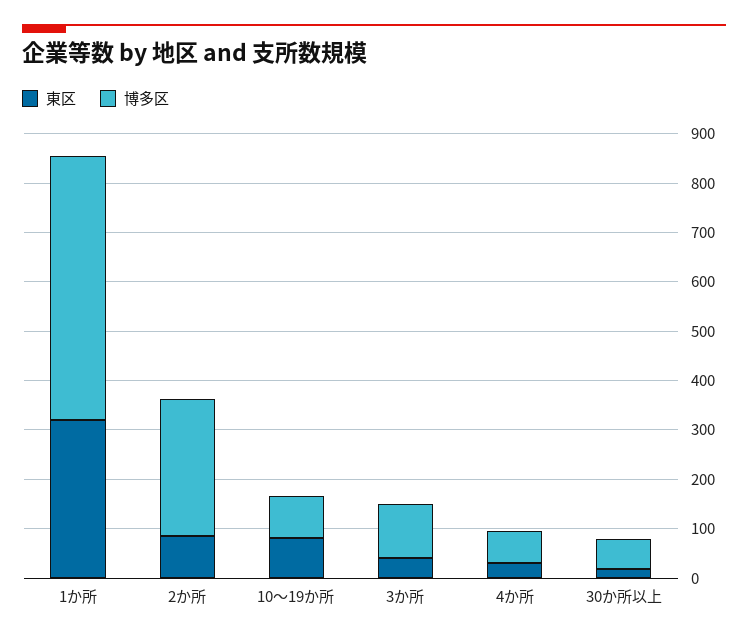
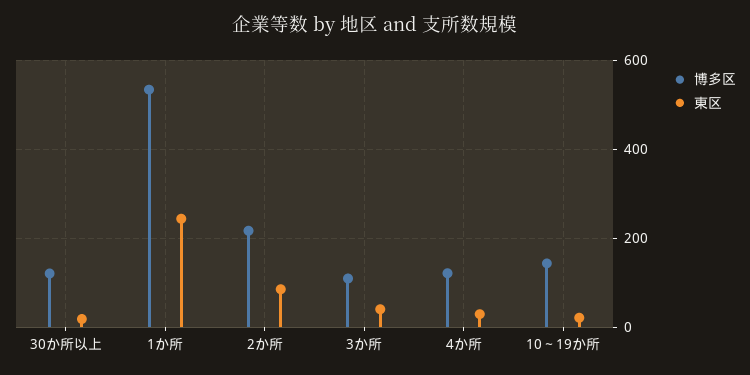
東区, 1か所: 320 -> 240
博多区, 2か所: 280 -> 220
東区, 10～19か所: 80 -> 20
博多区, 10～19か所: 80 -> 140
博多区, 4か所: 60 -> 120
博多区, 30か所以上: 60 -> 120

